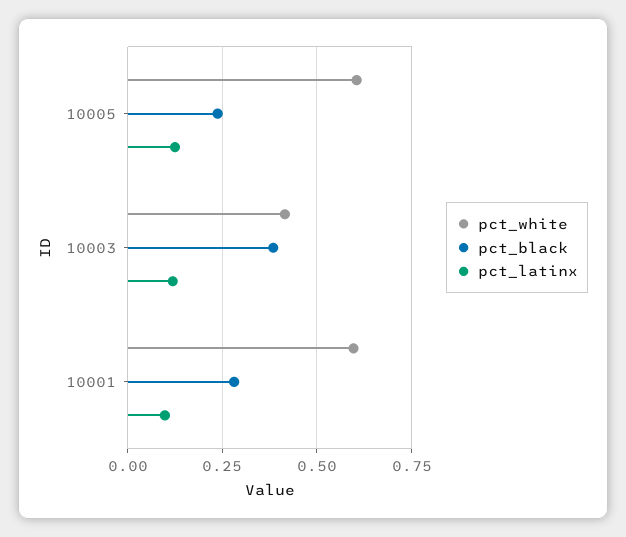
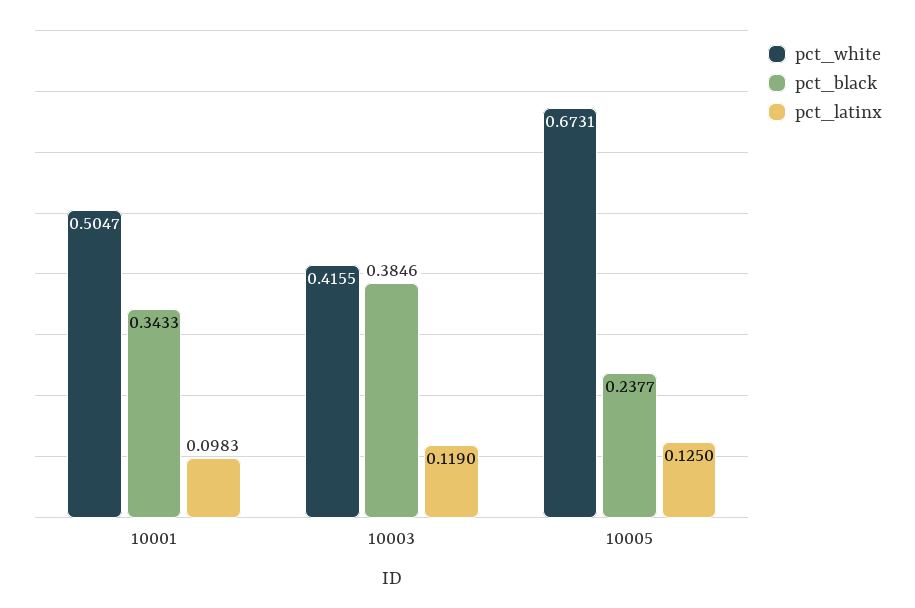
pct_white, 10005: 0.6 -> 0.6731
pct_white, 10001: 0.6 -> 0.5047
pct_black, 10001: 0.275 -> 0.3433

